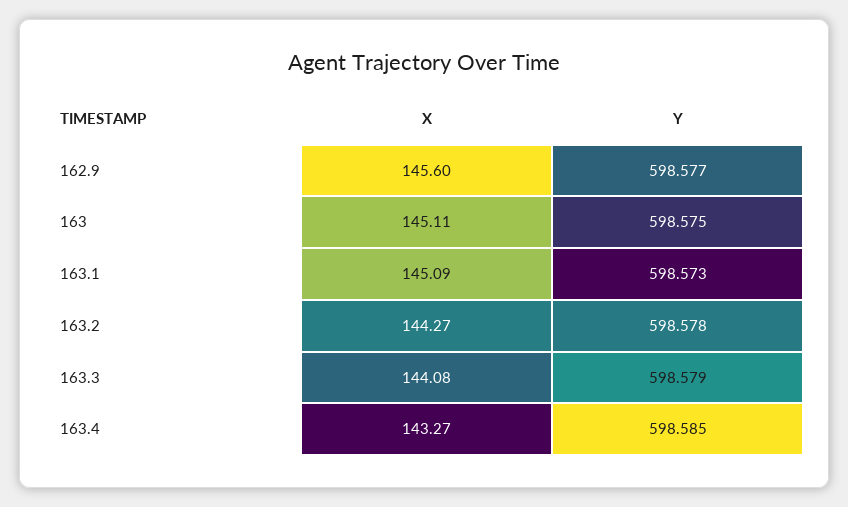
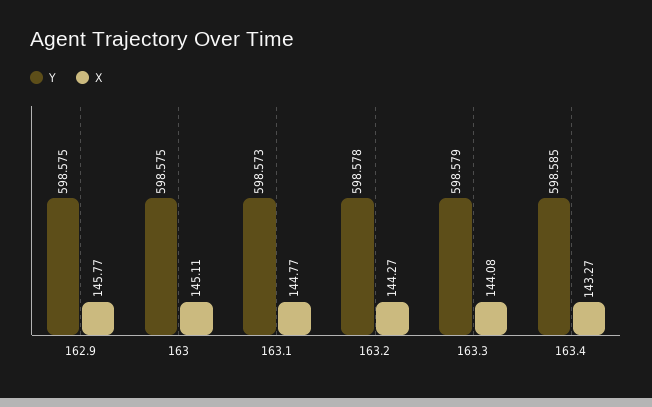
X, 162.9: 145.6 -> 145.77
Y, 162.9: 598.577 -> 598.575
X, 163.1: 145.09 -> 144.77

